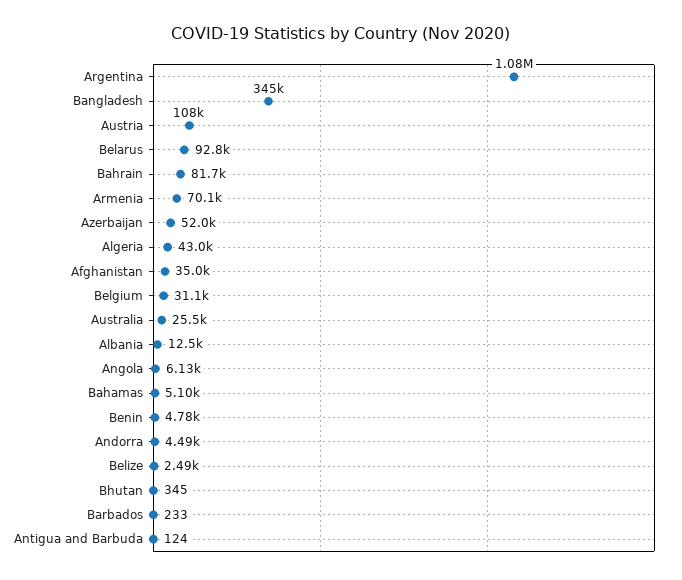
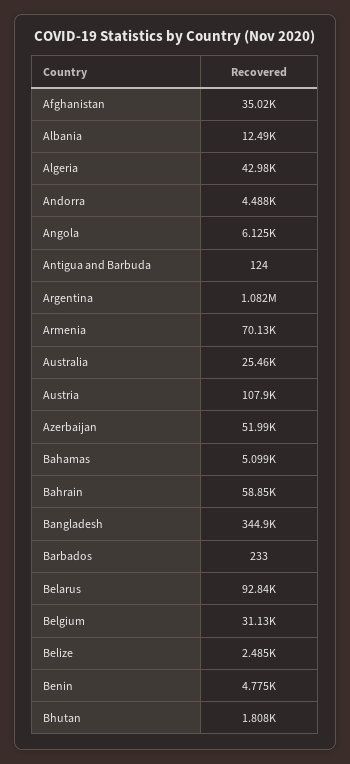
Bahrain: 81700 -> 58850
Bhutan: 345 -> 1808

